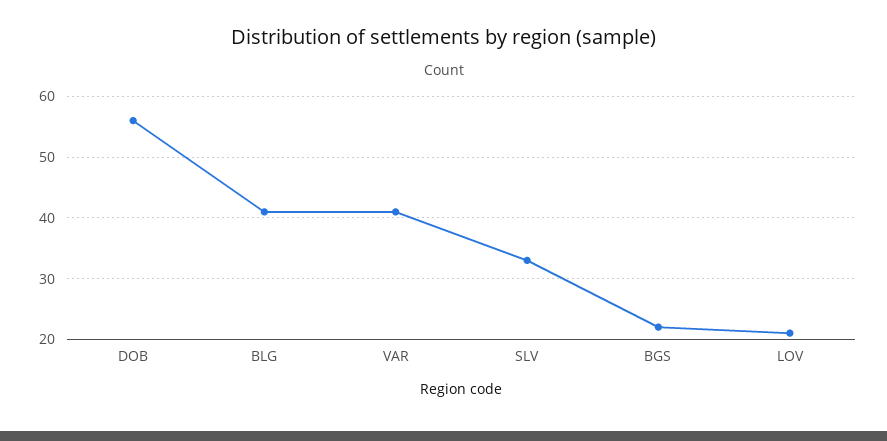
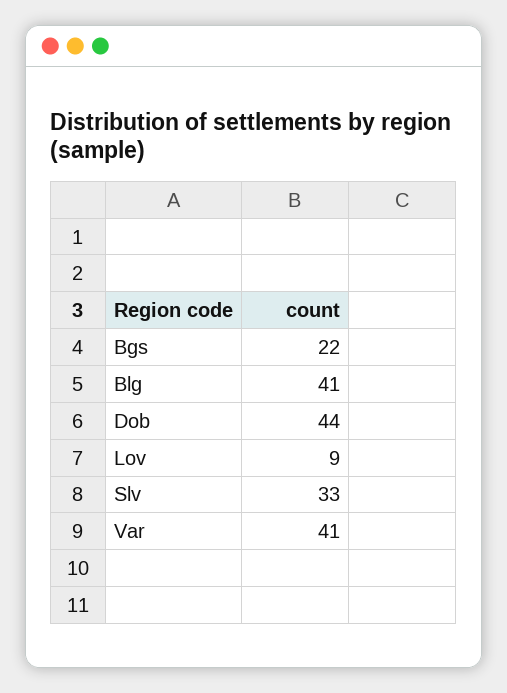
DOB: 56 -> 44
LOV: 21 -> 9

